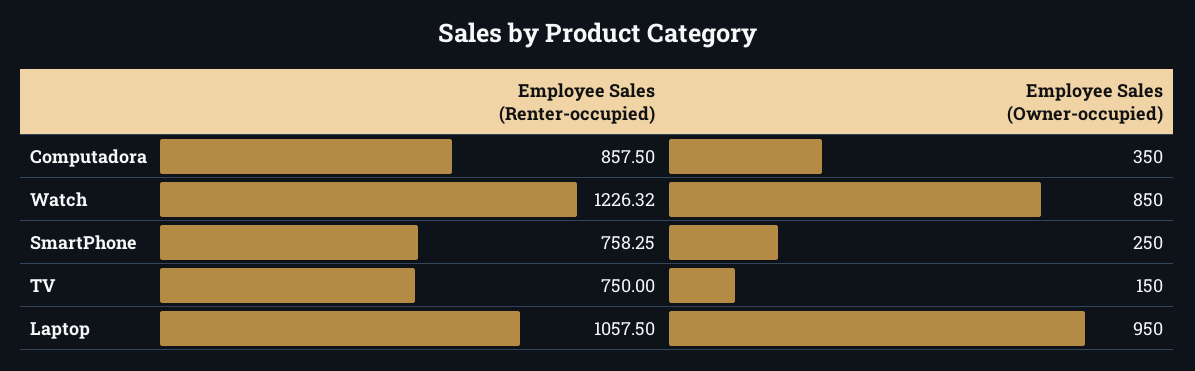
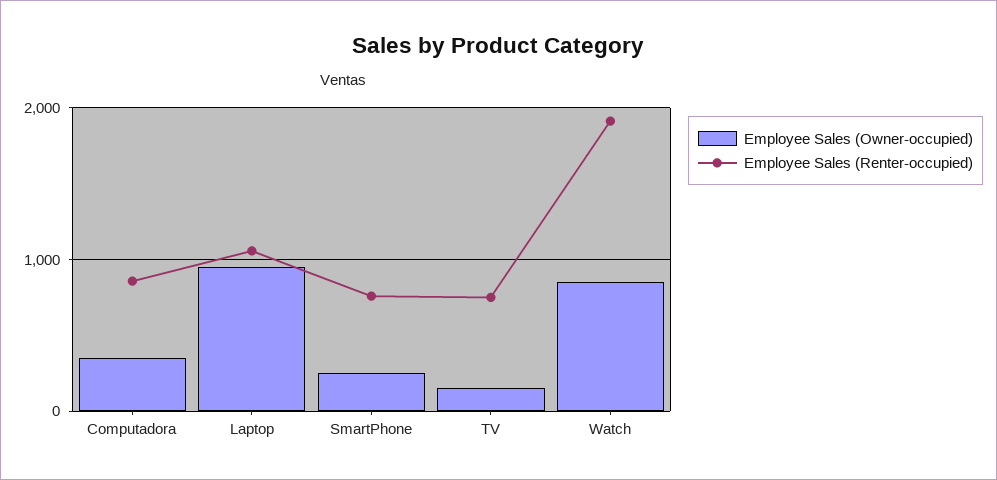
Employee Sales (Renter-occupied), Watch: 1226.32 -> 1900

